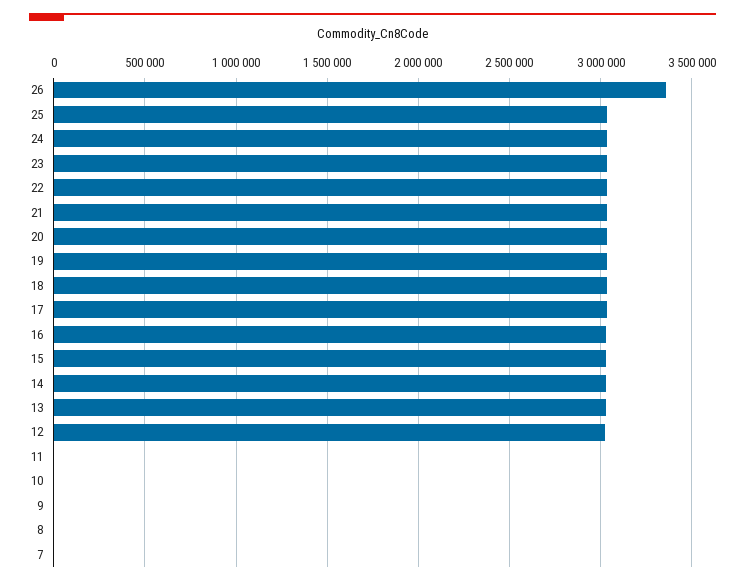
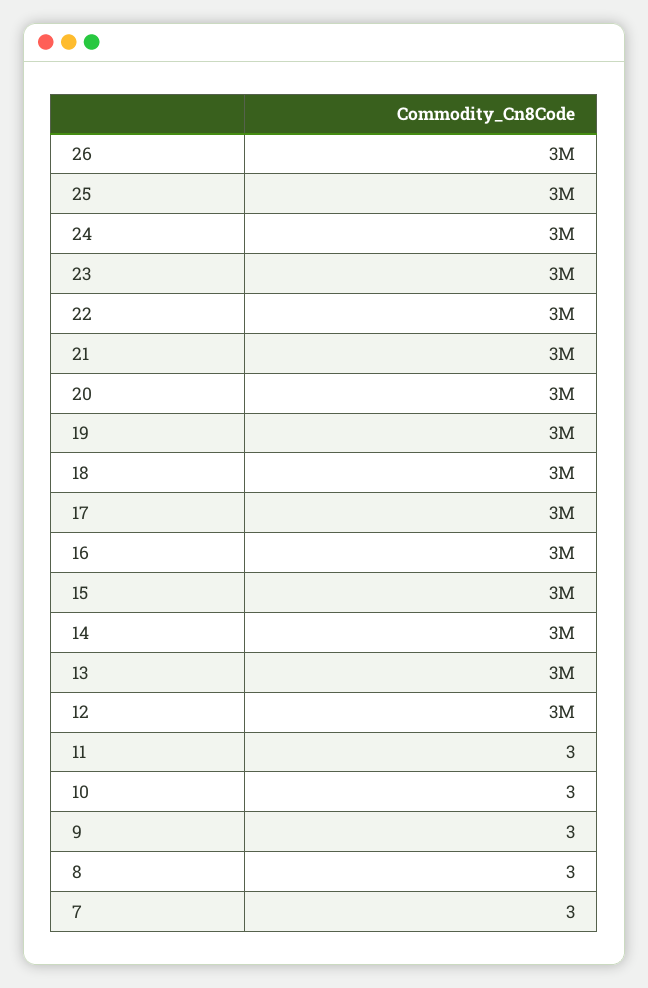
26: 3350000 -> 3000000

